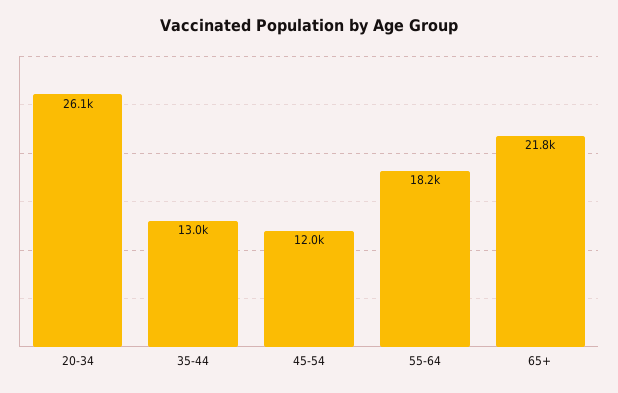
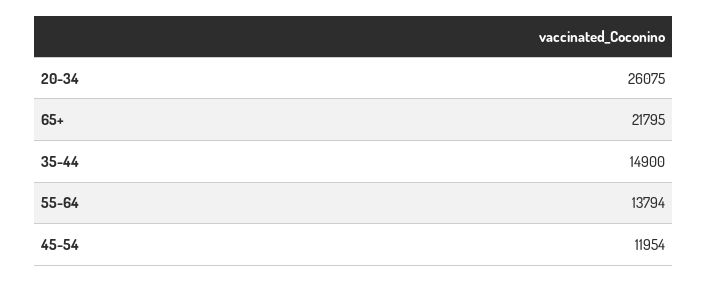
35-44: 13000 -> 14900
55-64: 18200 -> 13794

